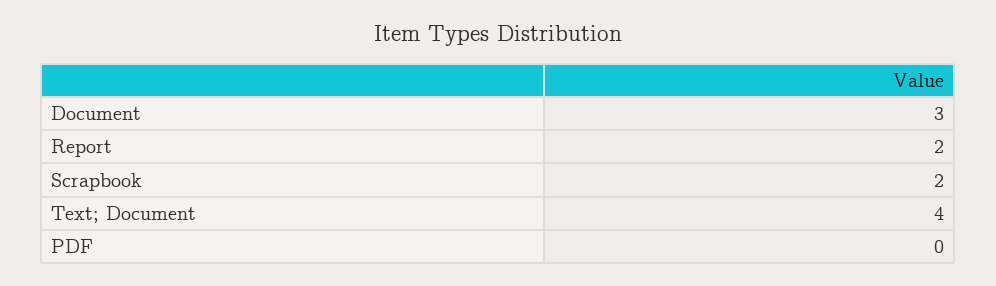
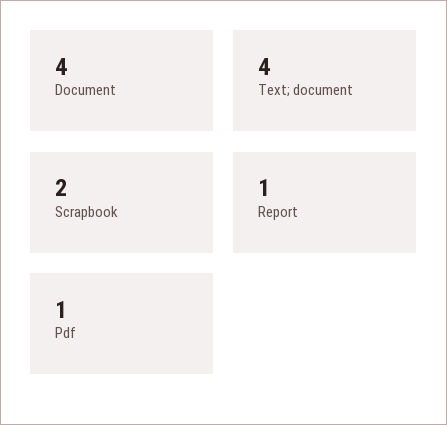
Document: 3 -> 4
Report: 2 -> 1
PDF: 0 -> 1

